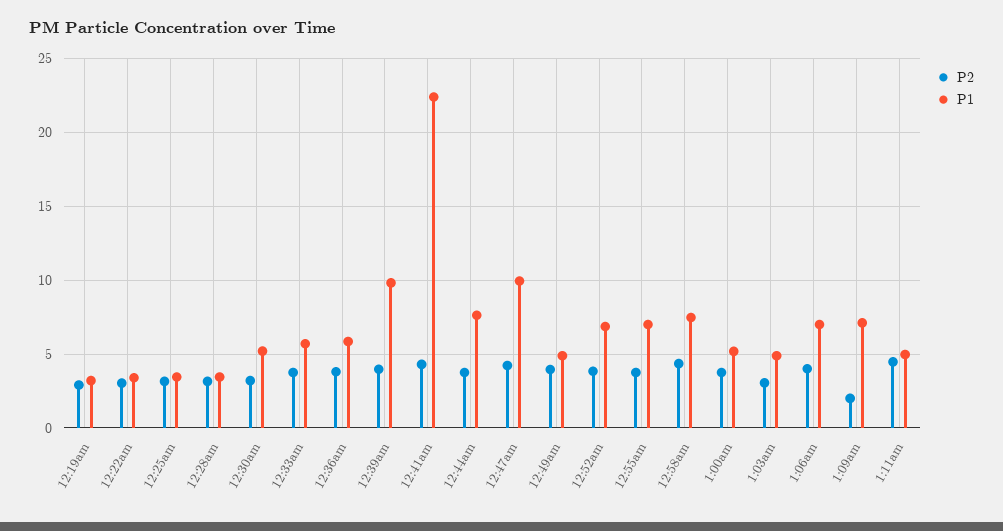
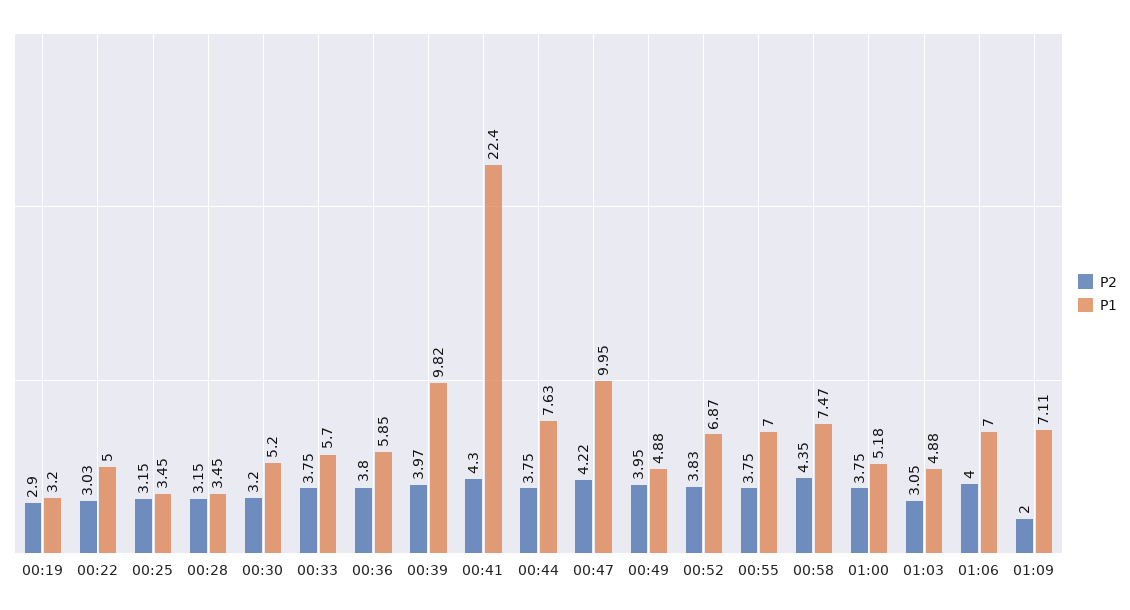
P1, 12:22am: 3.5 -> 5
P2, 1:11am: 4.5 -> none
P1, 1:11am: 5 -> none

